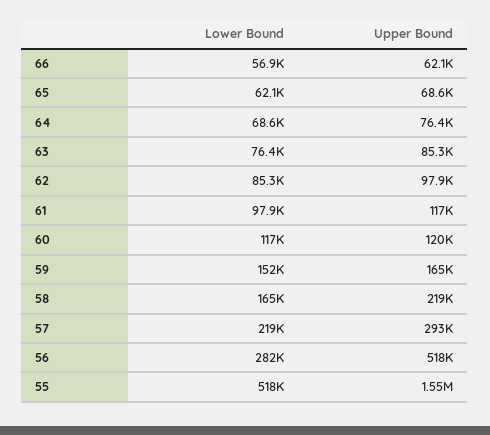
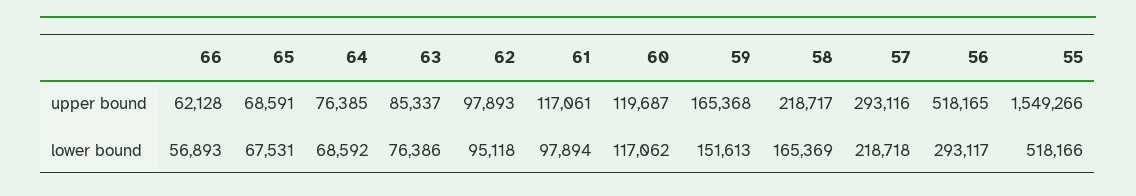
Lower Bound, 65: 62100 -> 67531
Lower Bound, 62: 85300 -> 95118
Lower Bound, 56: 282000 -> 293117

